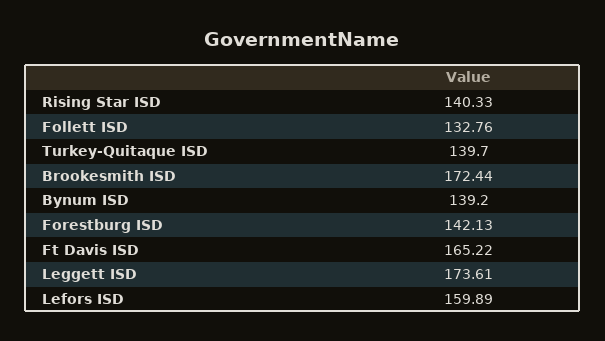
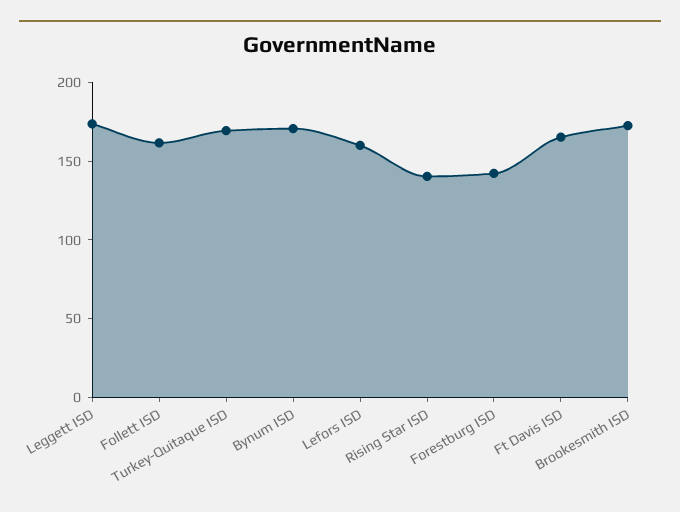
Follett ISD: 132.76 -> 160
Turkey-Quitaque ISD: 139.7 -> 170
Bynum ISD: 139.2 -> 170

